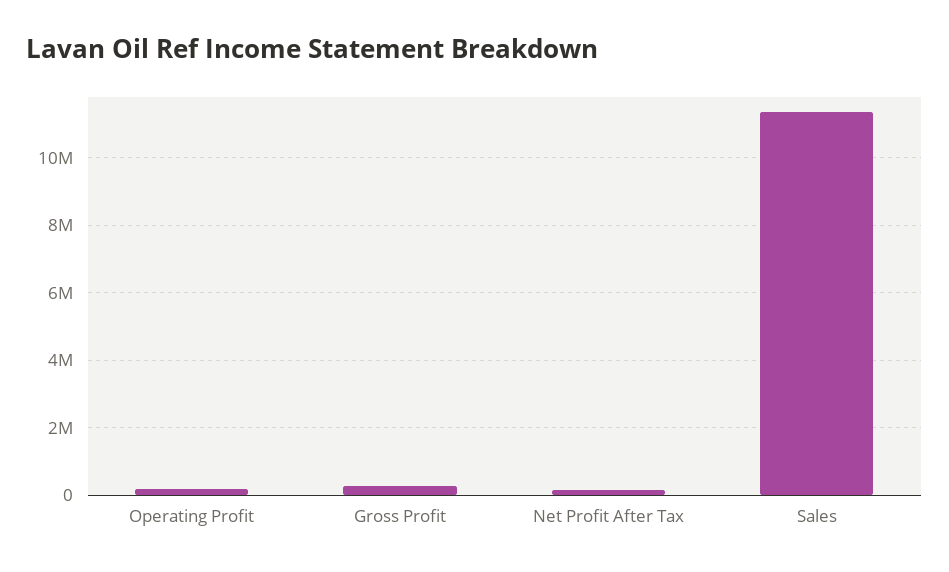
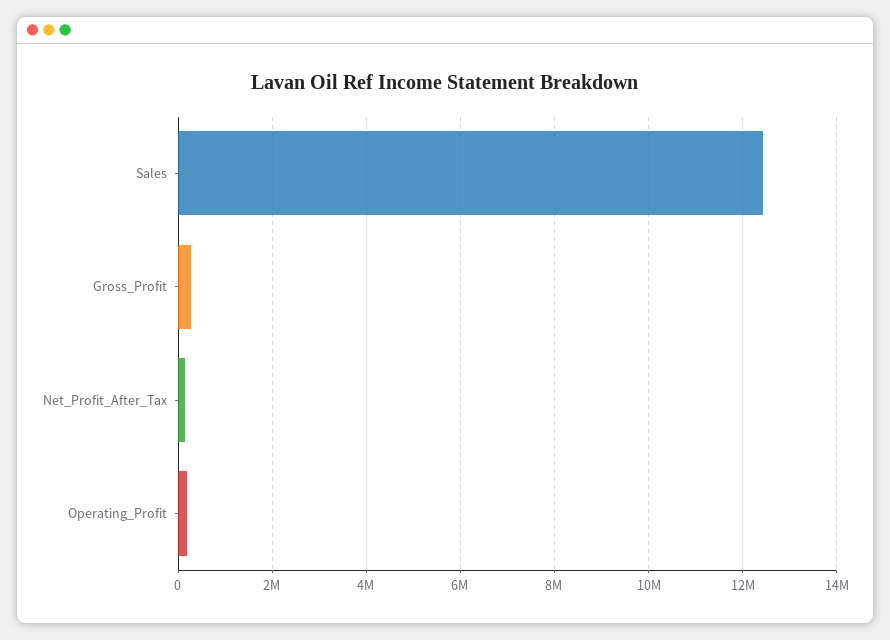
Sales: 11400000 -> 12400000

